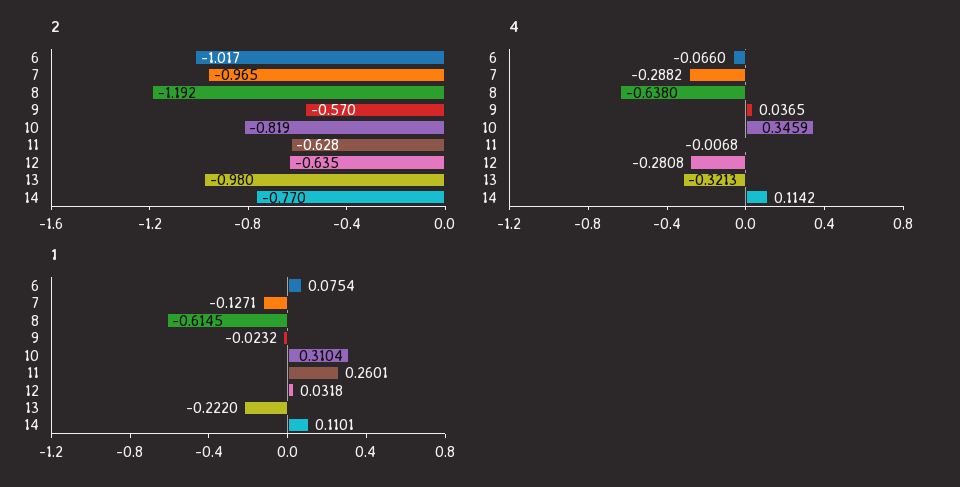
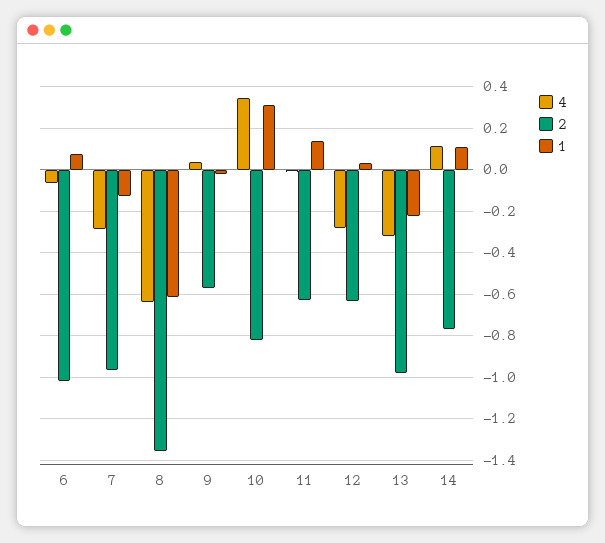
2, 8: -1.192 -> -1.35
1, 11: 0.2601 -> 0.15

